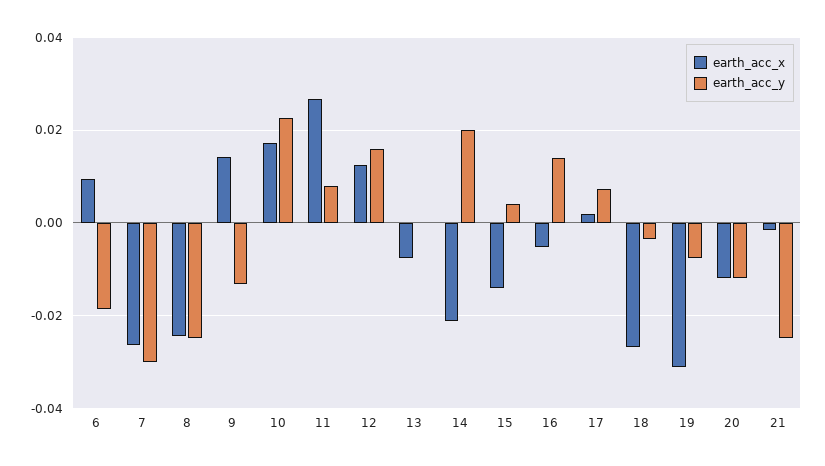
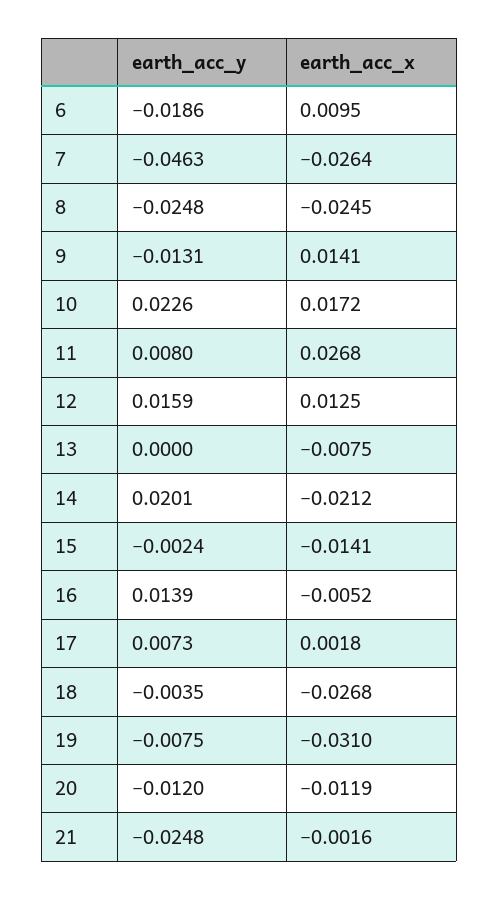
earth_acc_y, 7: -0.03 -> -0.0463
earth_acc_y, 15: 0.004 -> -0.0024

